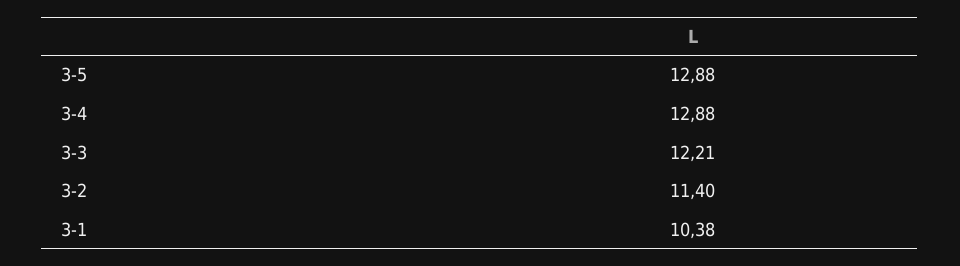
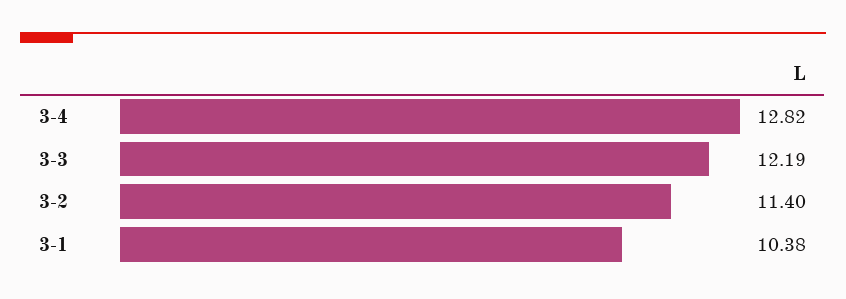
3-5: 12.88 -> none
3-4: 12.88 -> 12.82
3-3: 12.21 -> 12.19

